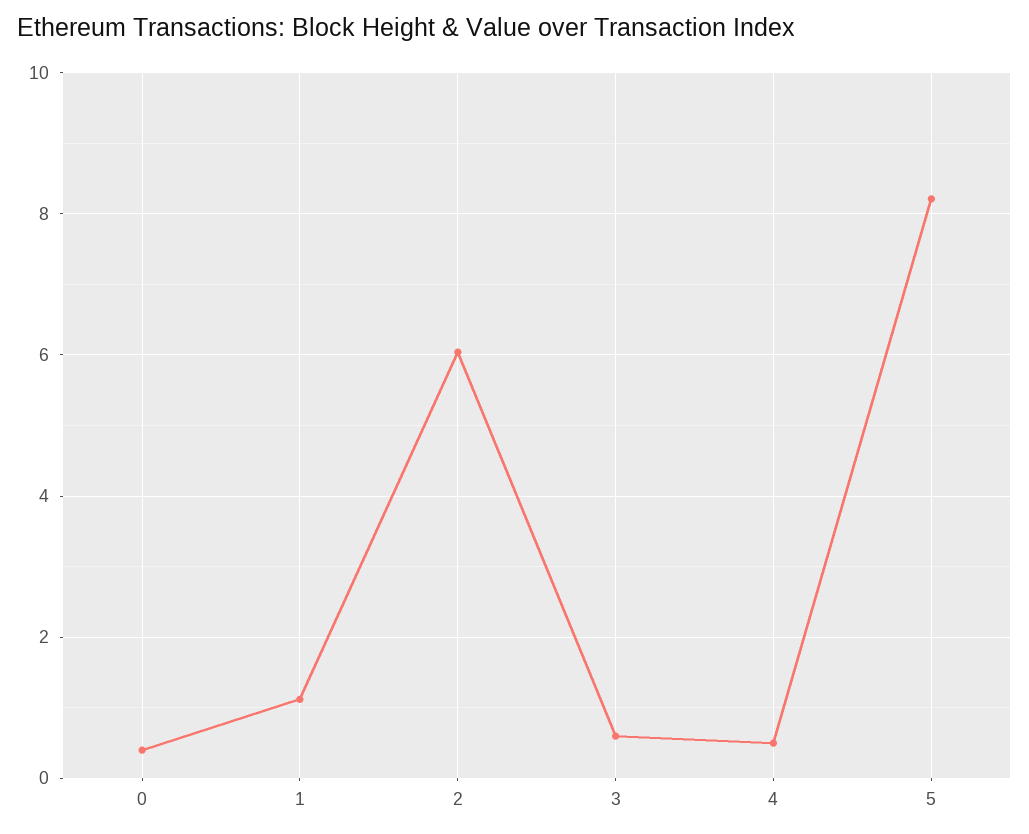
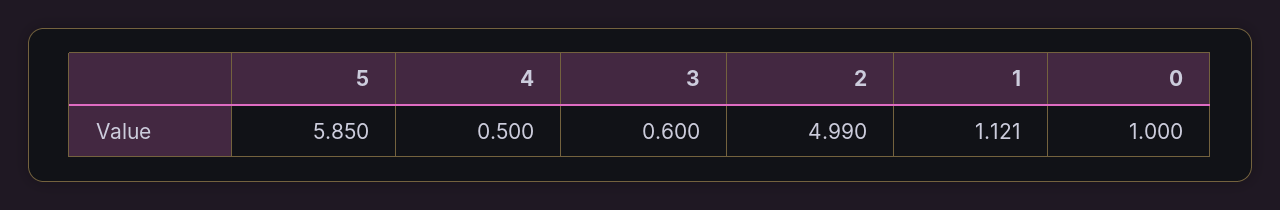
0: 0.4 -> 1
2: 6 -> 4.99
5: 8.2 -> 5.85

